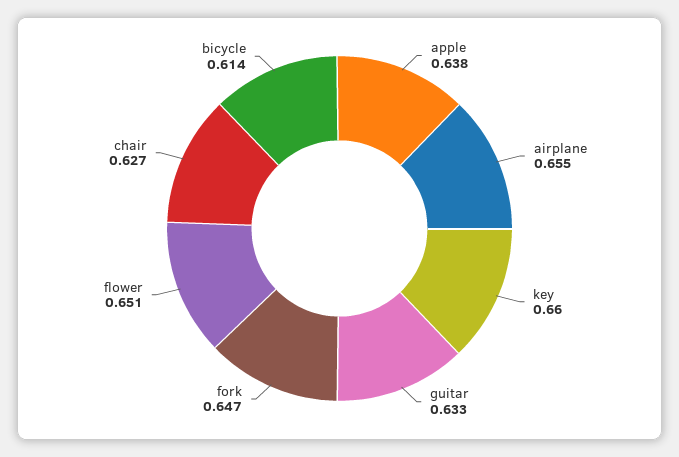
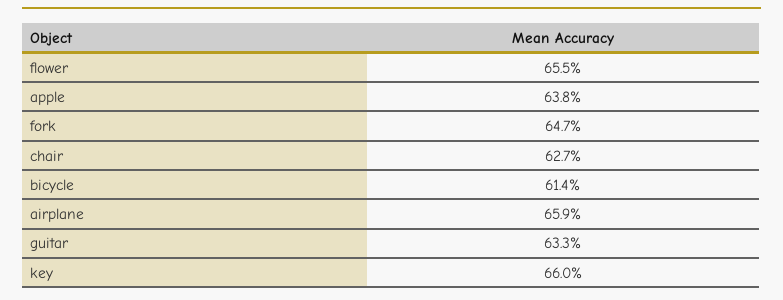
airplane: 0.655 -> 0.659
flower: 0.651 -> 0.655

